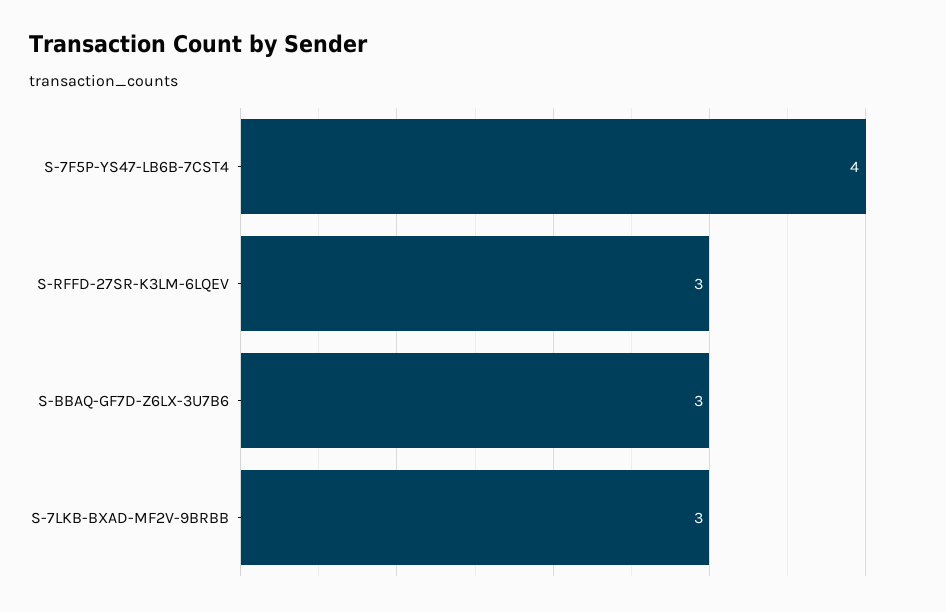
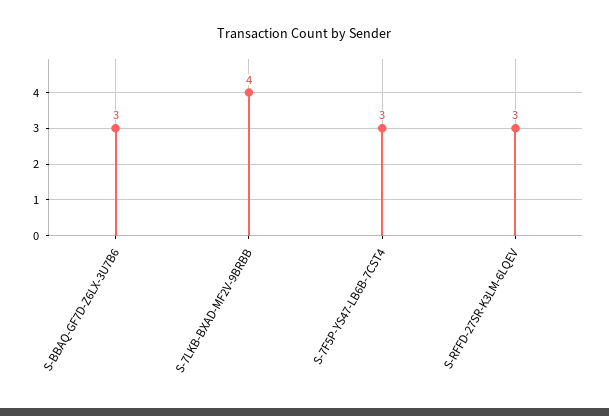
S-7F5P-YS47-LB6B-7CST4: 4 -> 3
S-7LKB-BXAD-MF2V-9BRBB: 3 -> 4

